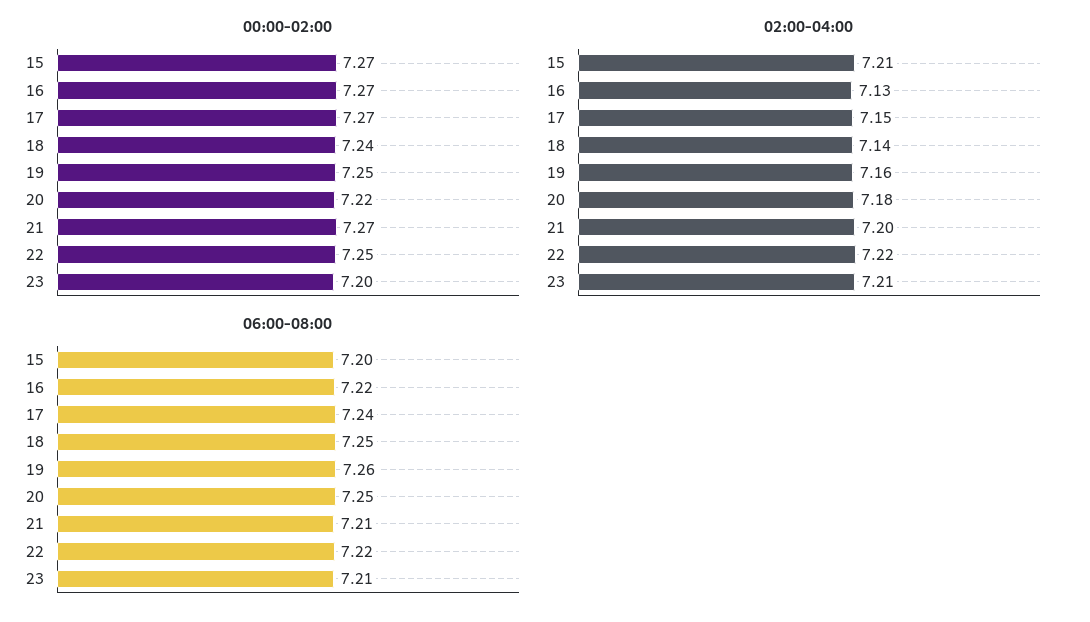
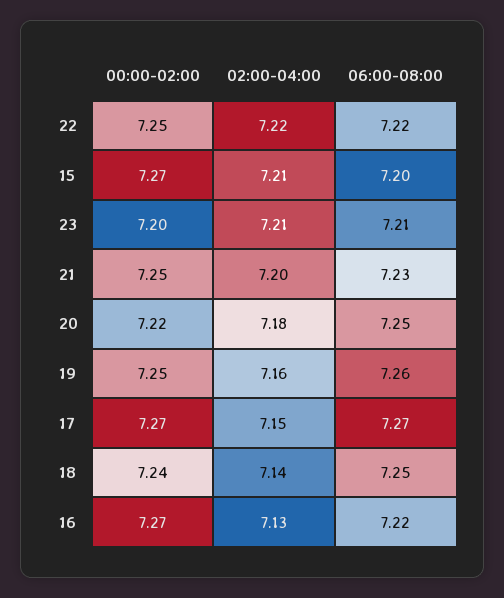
00:00-02:00, 21: 7.27 -> 7.25
06:00-08:00, 17: 7.24 -> 7.27
06:00-08:00, 21: 7.21 -> 7.23

